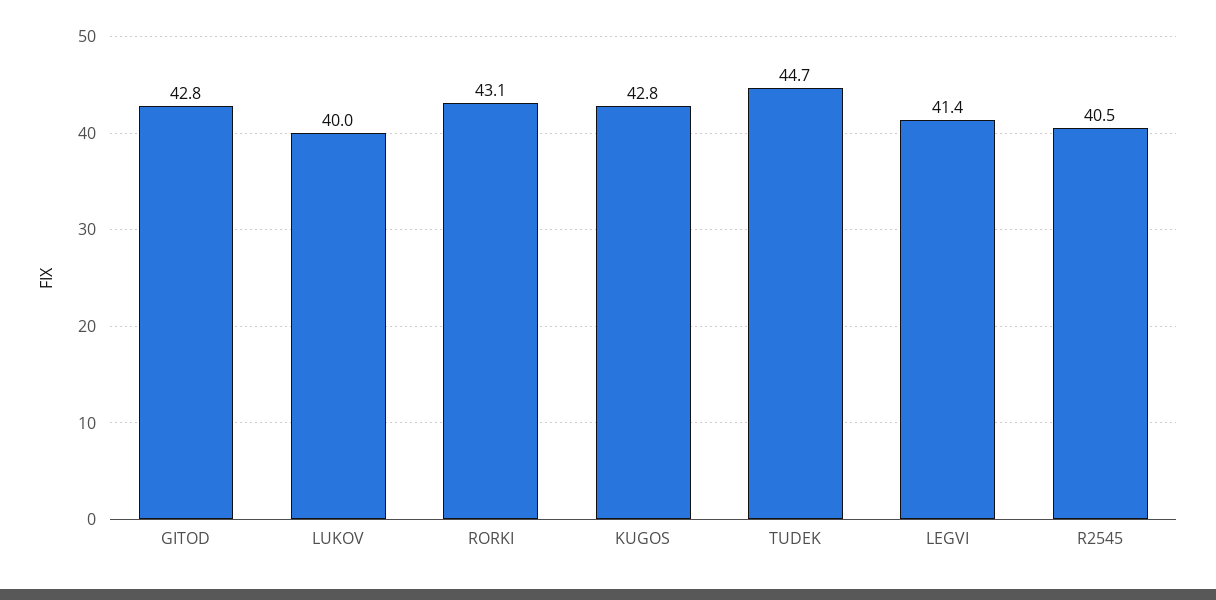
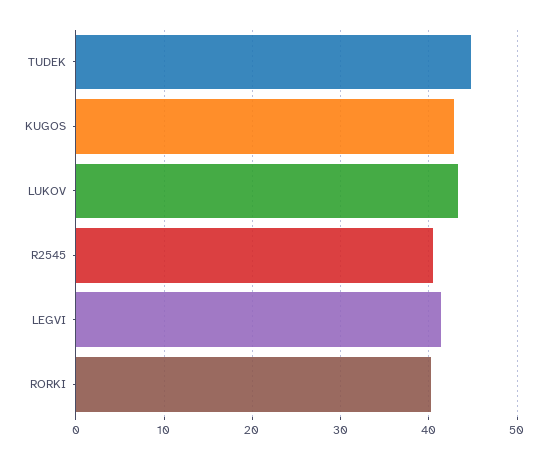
GITOD: 42.8 -> none
LUKOV: 40 -> 43
RORKI: 43.1 -> 40

